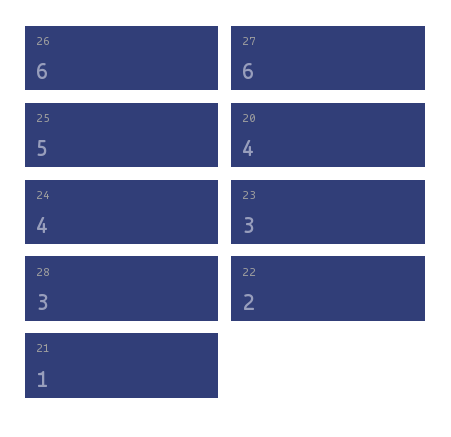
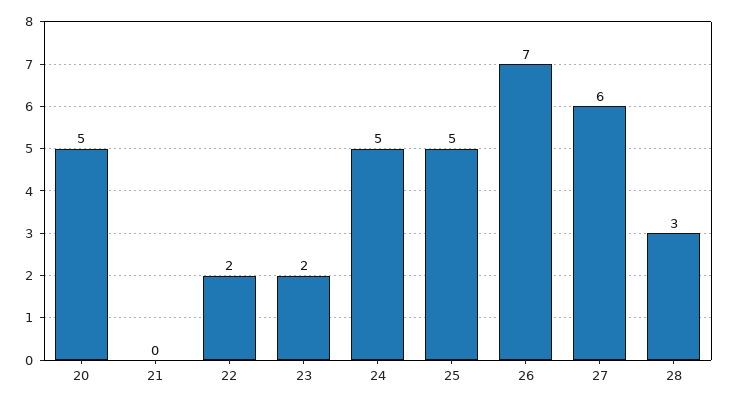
26: 6 -> 7
20: 4 -> 5
24: 4 -> 5
23: 3 -> 2
21: 1 -> 0

